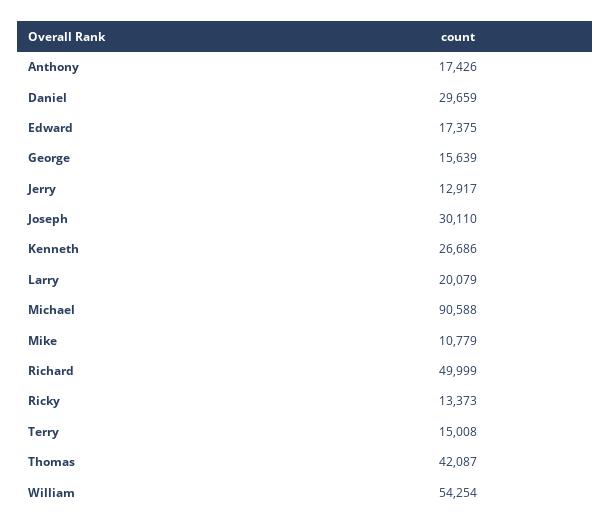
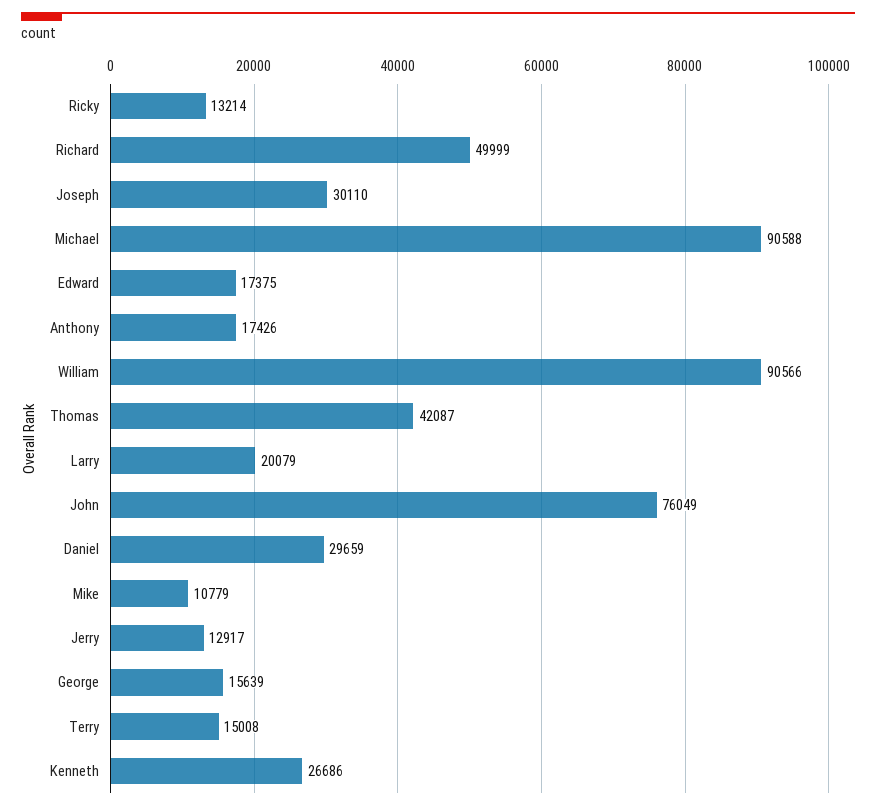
Ricky: 13373 -> 13214
William: 54254 -> 90566
John: none -> 76049

